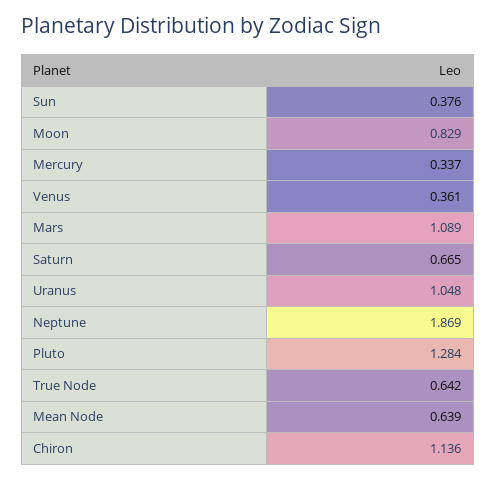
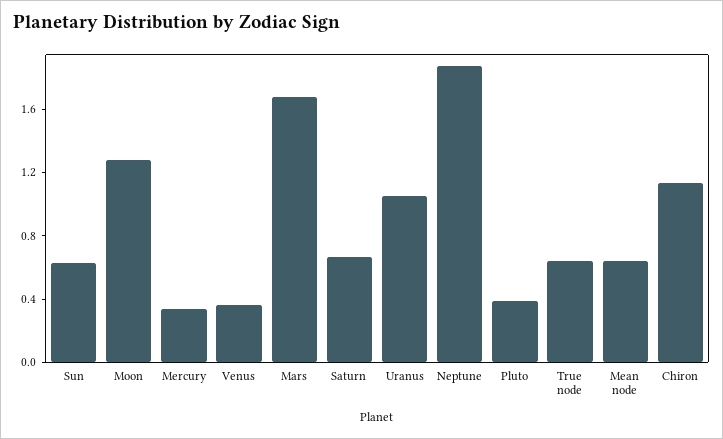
Sun: 0.376 -> 0.6
Moon: 0.829 -> 1.3
Mars: 1.089 -> 1.7
Pluto: 1.284 -> 0.4

